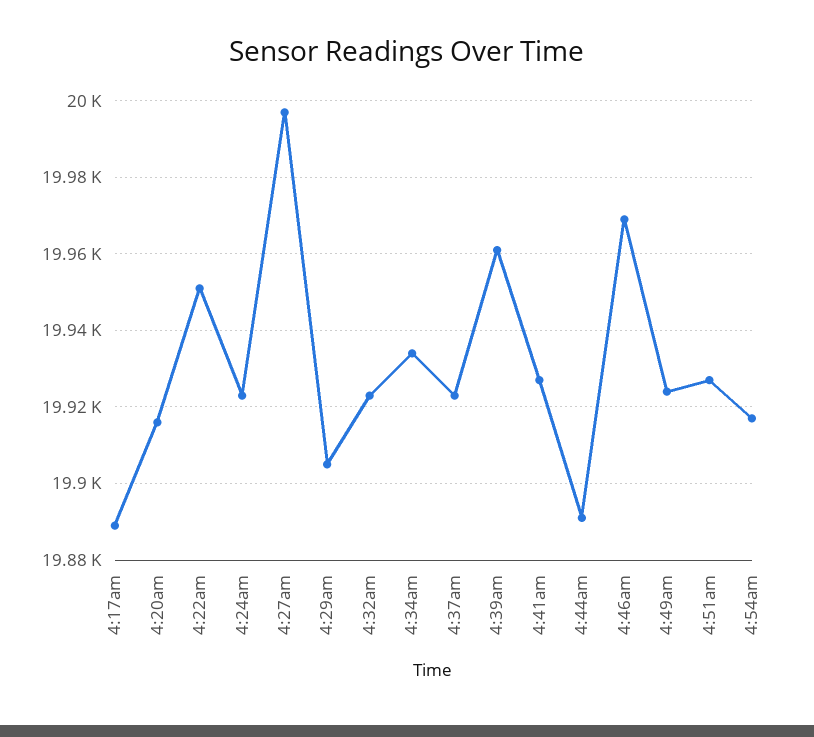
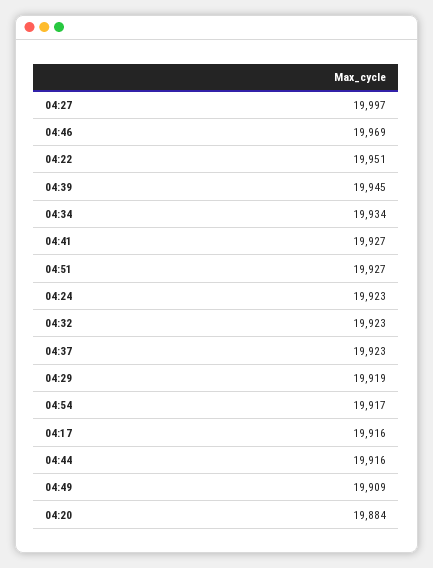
4:17am: 19890 -> 19916
4:20am: 19915 -> 19884
4:29am: 19905 -> 19919
4:39am: 19960 -> 19945
4:44am: 19890 -> 19916
4:49am: 19925 -> 19909

